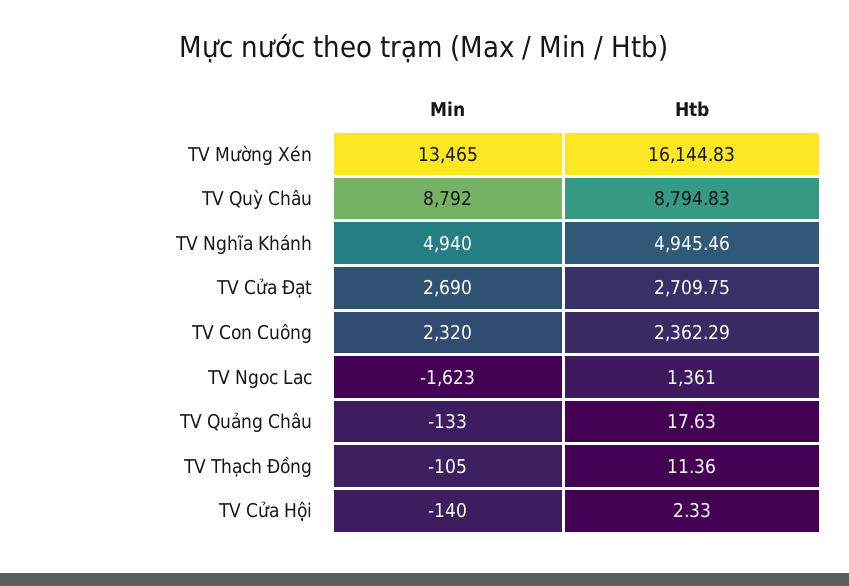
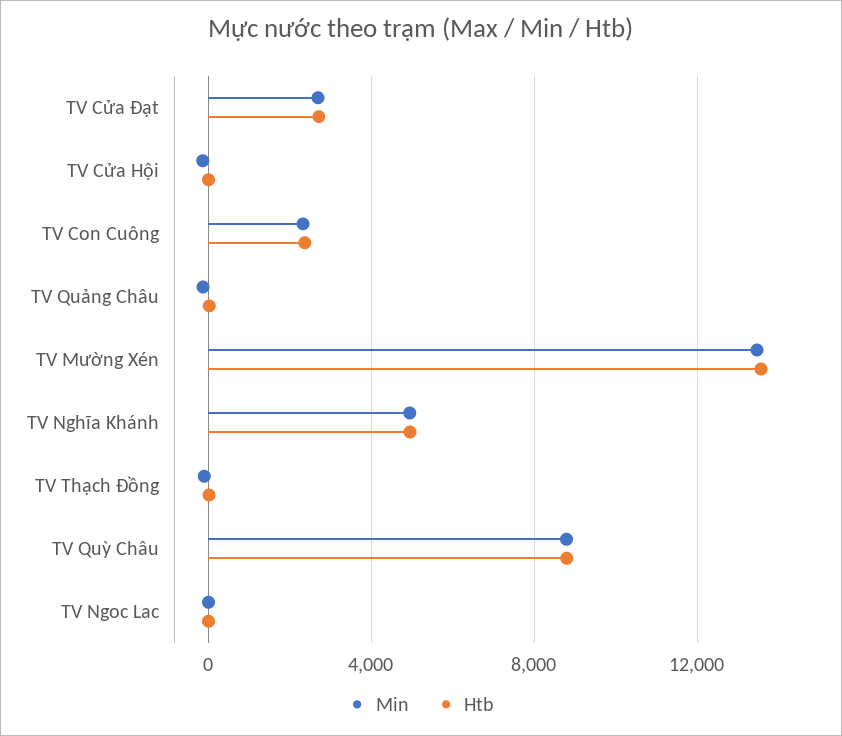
Htb, TV Mường Xén: 16144.83 -> 13500
Min, TV Ngoc Lac: -1623 -> 0
Htb, TV Ngoc Lac: 1361 -> 0

